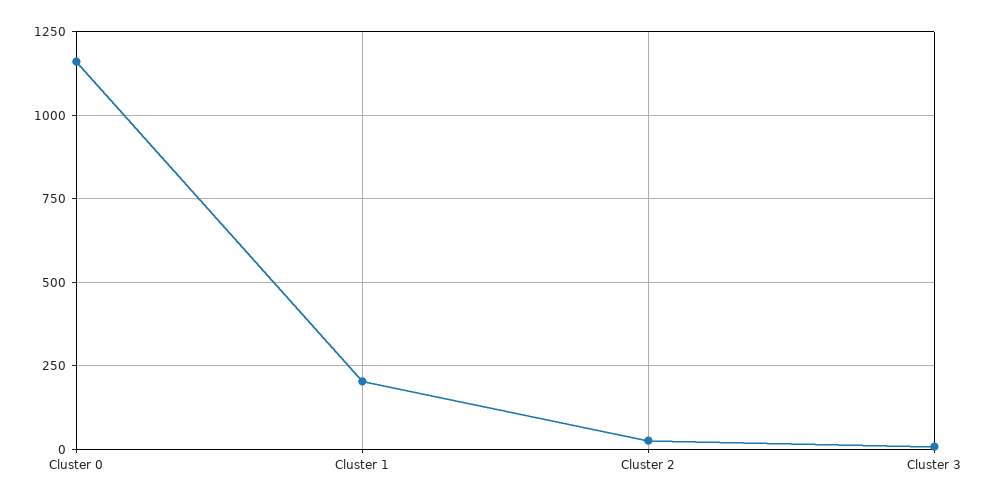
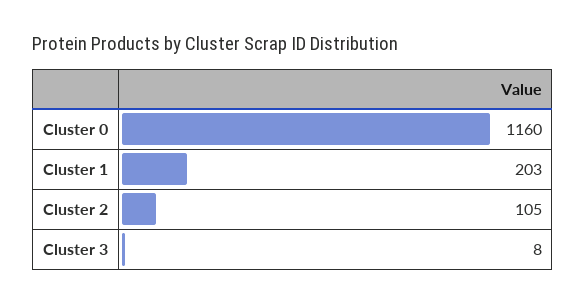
Cluster 2: 25 -> 105

